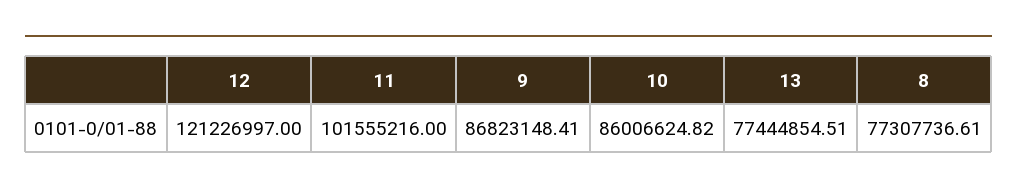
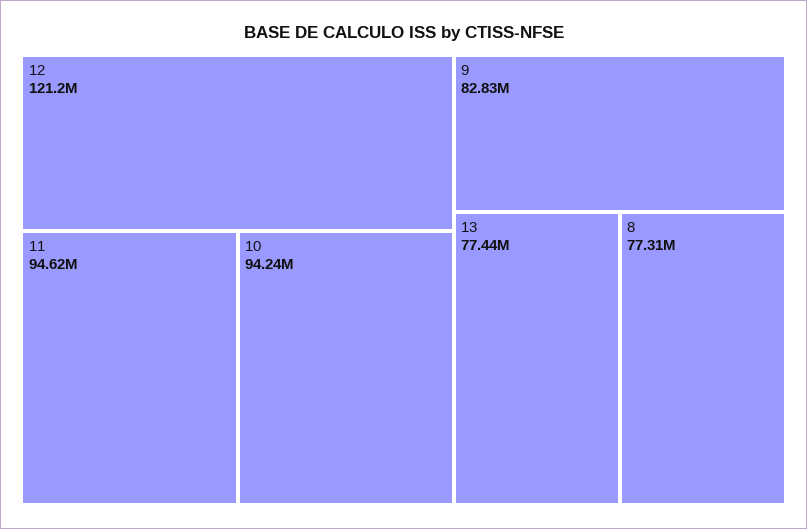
11: 101555216 -> 94620000
9: 86823148.41 -> 82830000
10: 86006624.82 -> 94240000

